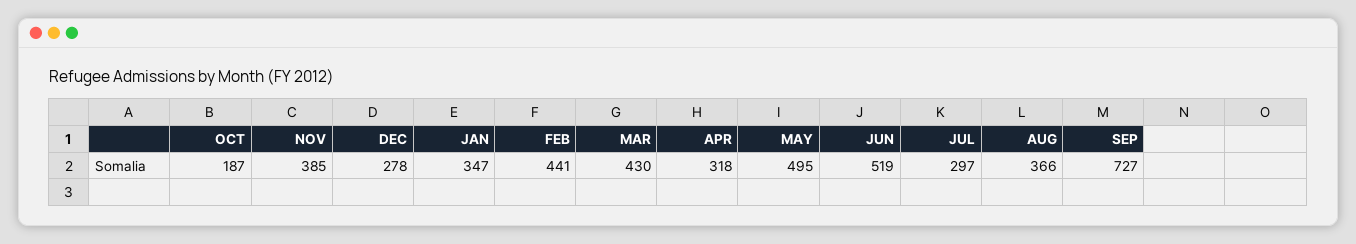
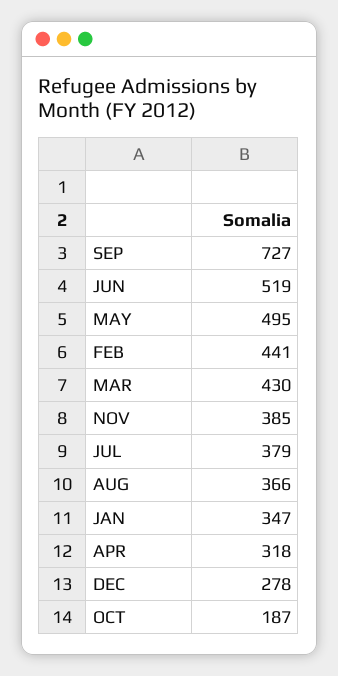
JUL: 297 -> 379

